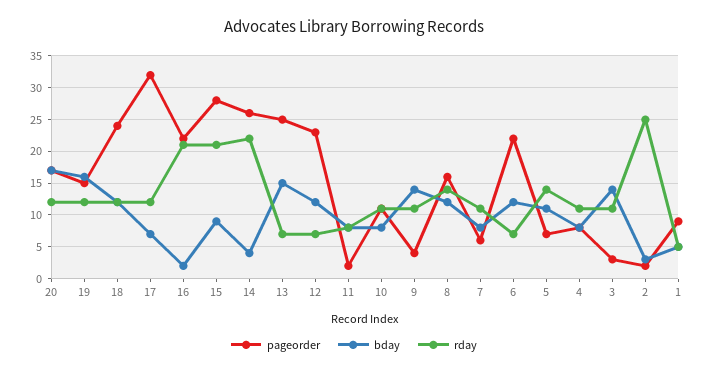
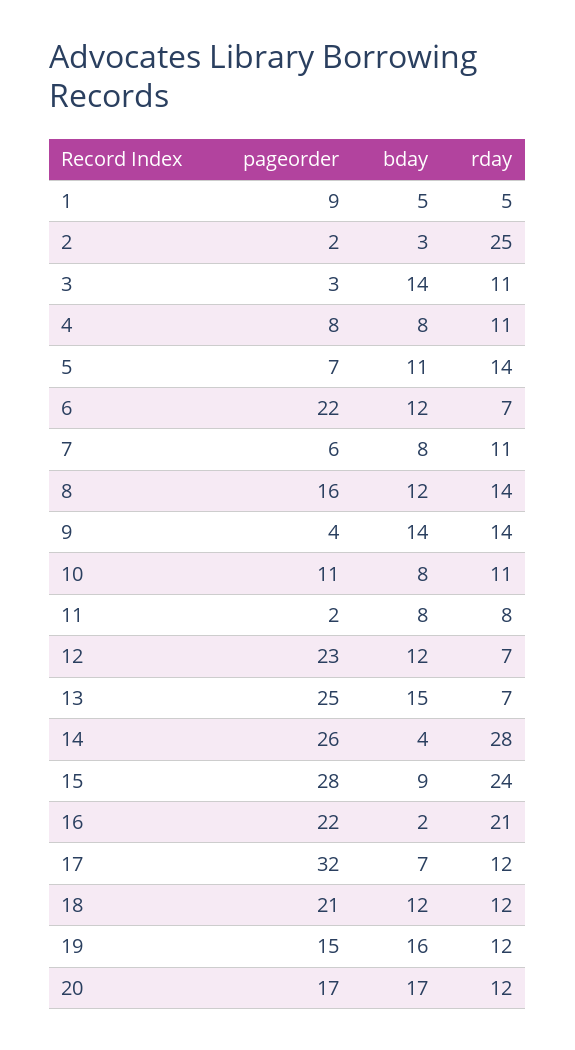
pageorder, 18: 24 -> 21
rday, 15: 21 -> 24
rday, 14: 22 -> 28
rday, 9: 11 -> 14

